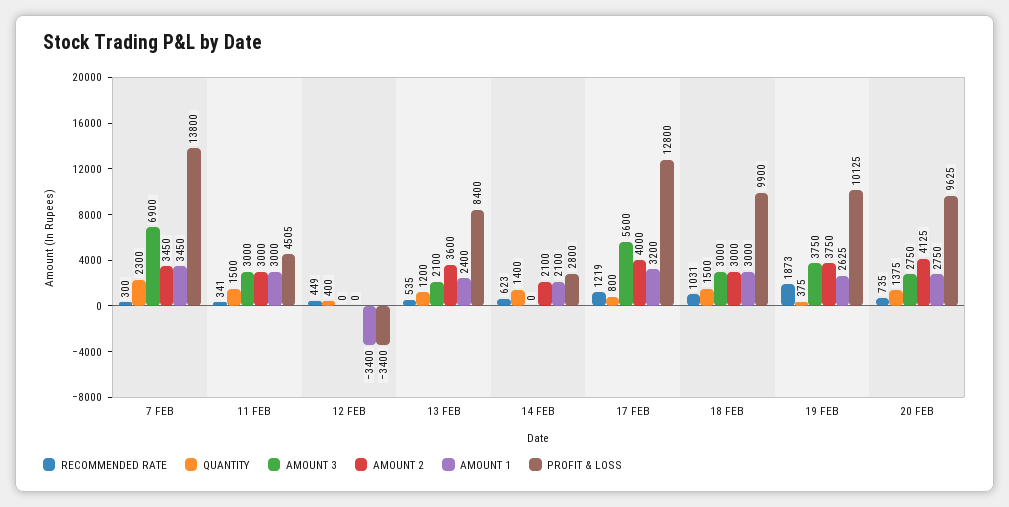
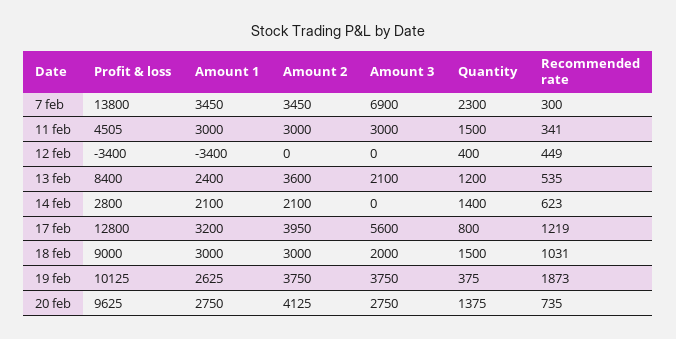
AMOUNT 2, 17 FEB: 4000 -> 3950
AMOUNT 3, 18 FEB: 3000 -> 2000
PROFIT & LOSS, 18 FEB: 9900 -> 9000

